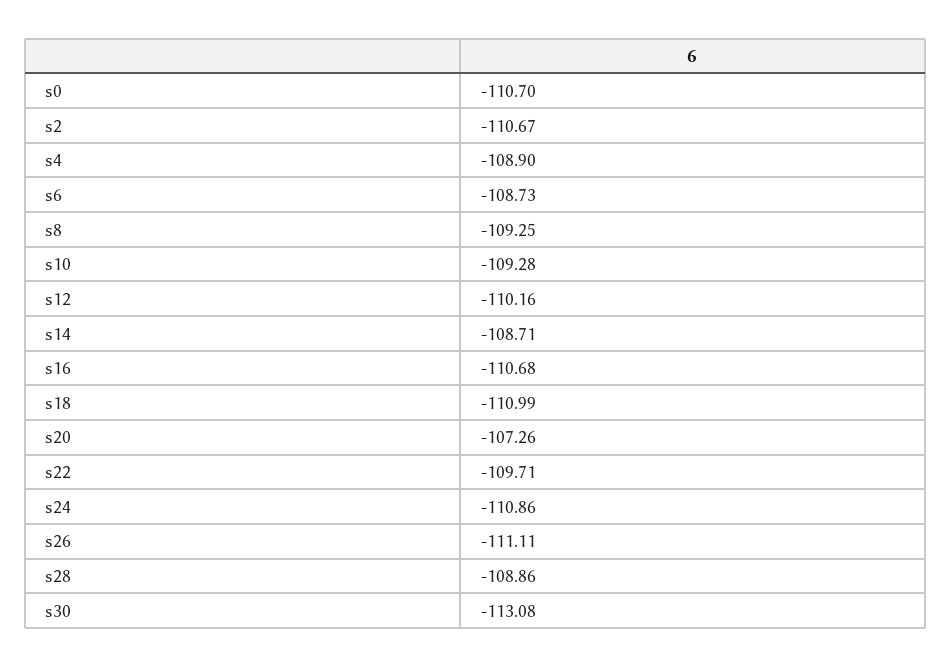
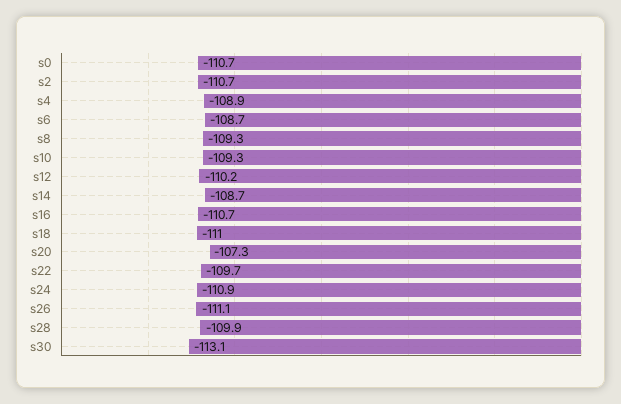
s28: -108.86 -> -109.9

